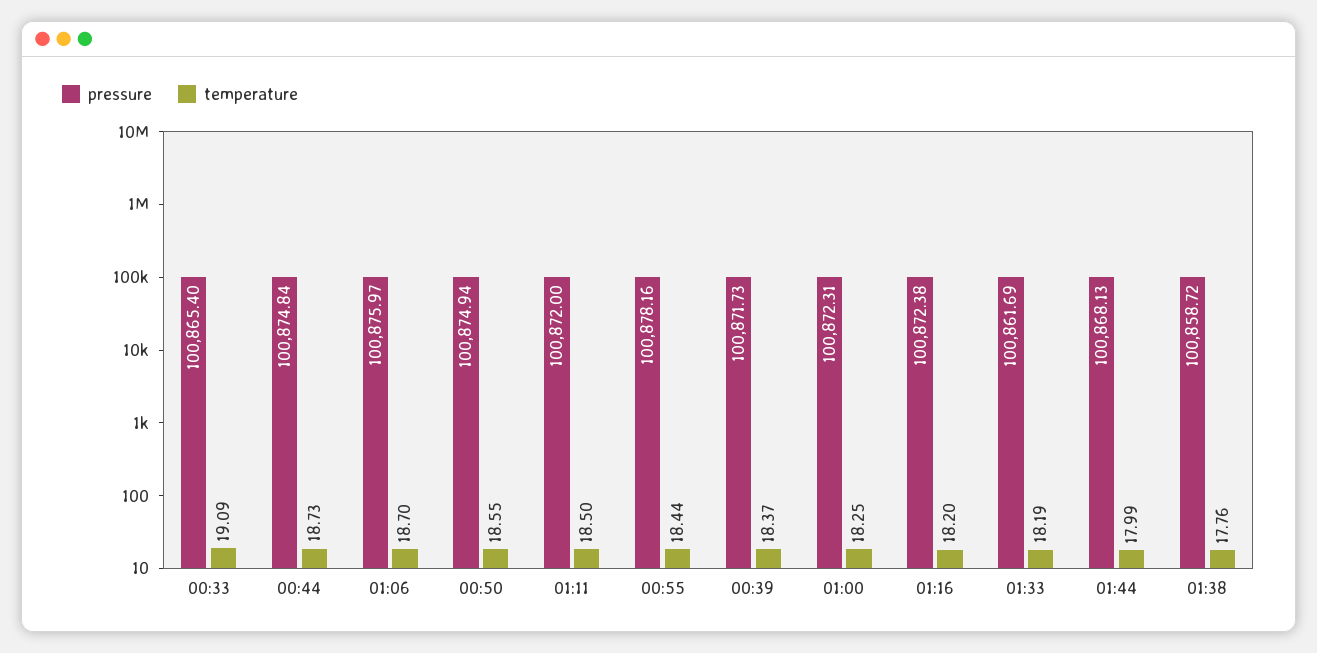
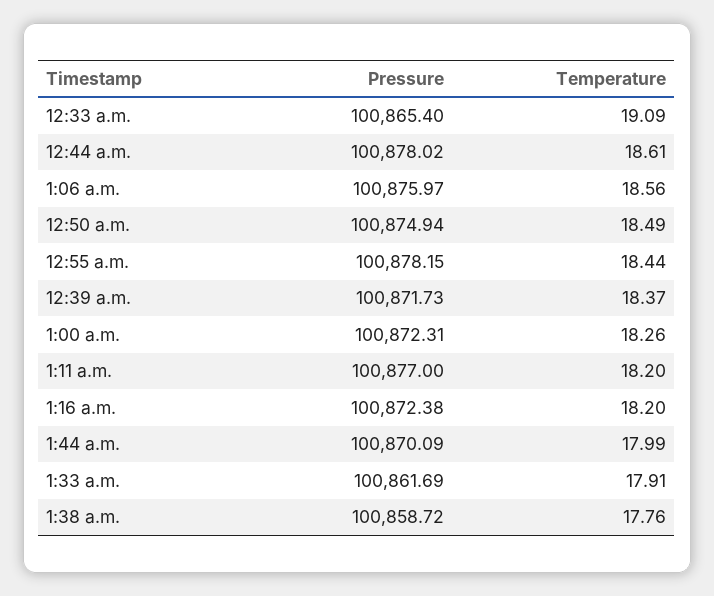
pressure, 00:44: 100874.84 -> 100878.02
temperature, 00:44: 18.73 -> 18.61
temperature, 01:06: 18.7 -> 18.56
temperature, 00:50: 18.55 -> 18.49
pressure, 01:11: 100872 -> 100877
temperature, 01:11: 18.5 -> 18.2
pressure, 00:55: 100878.16 -> 100878.15
temperature, 01:00: 18.25 -> 18.26
temperature, 01:33: 18.19 -> 17.91
pressure, 01:44: 100868.13 -> 100870.09

